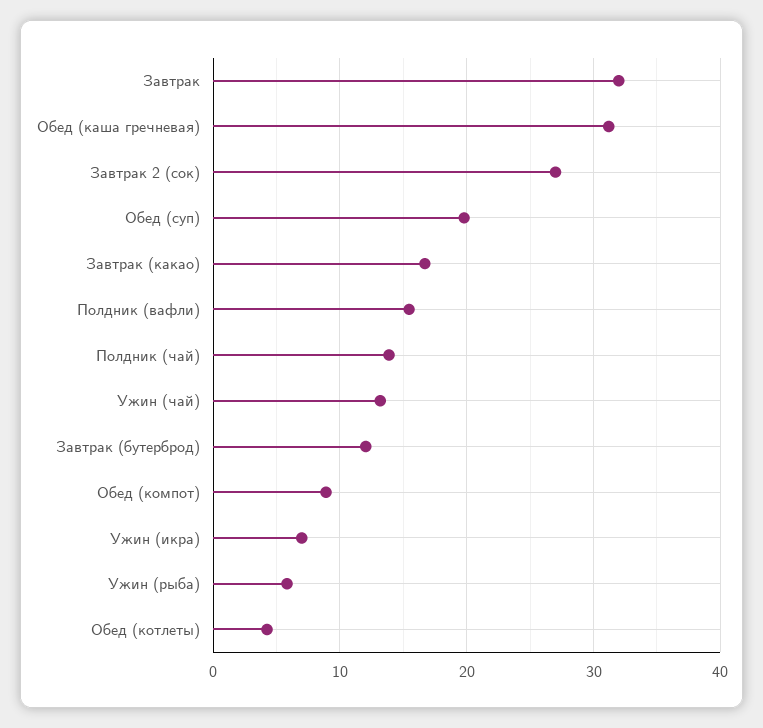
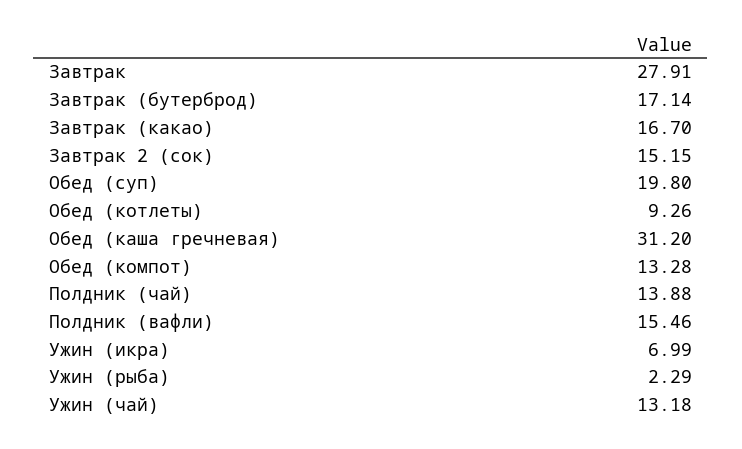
Завтрак: 32 -> 27.91
Завтрак 2 (сок): 27 -> 15.15
Завтрак (бутерброд): 12 -> 17.14
Обед (компот): 9 -> 13.28
Ужин (рыба): 6 -> 2.29
Обед (котлеты): 4 -> 9.26

